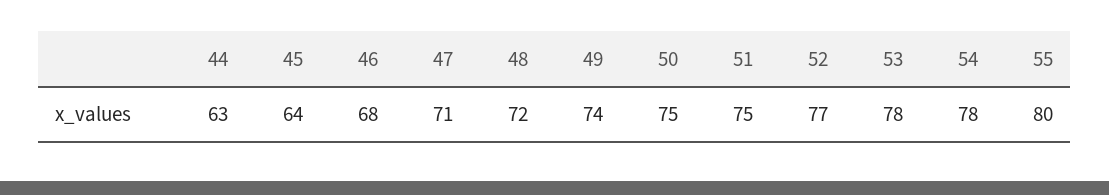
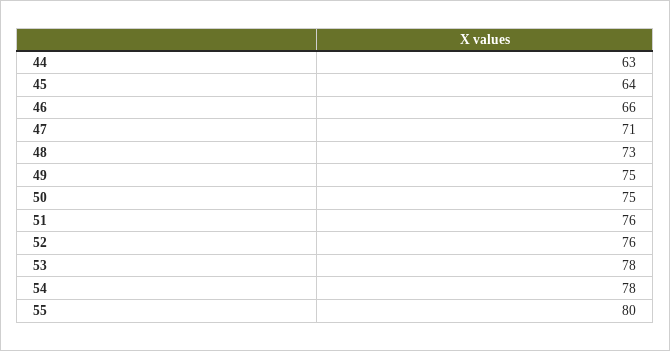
46: 68 -> 66
48: 72 -> 73
49: 74 -> 75
51: 75 -> 76
52: 77 -> 76

